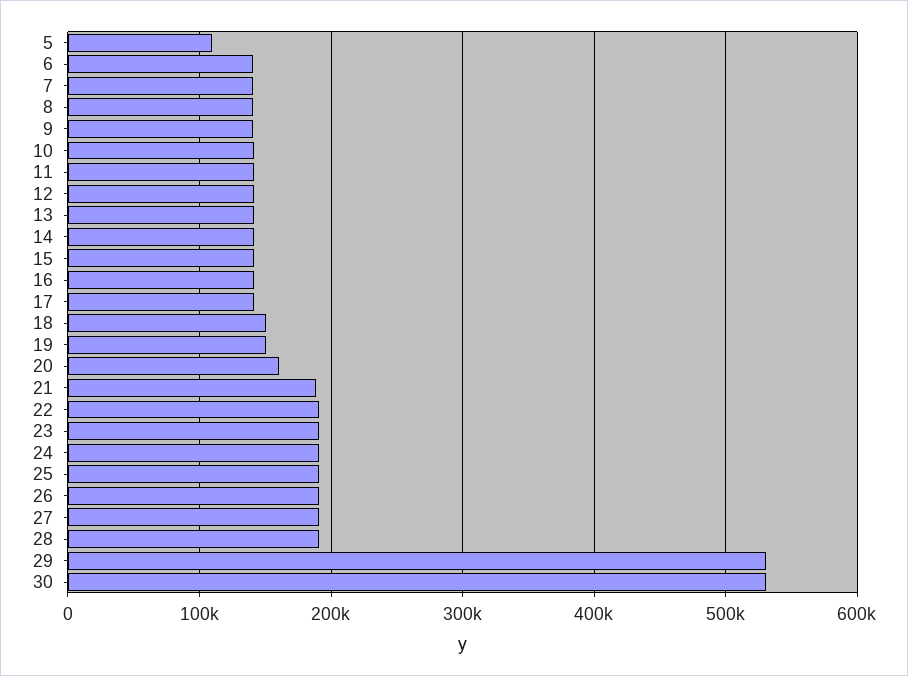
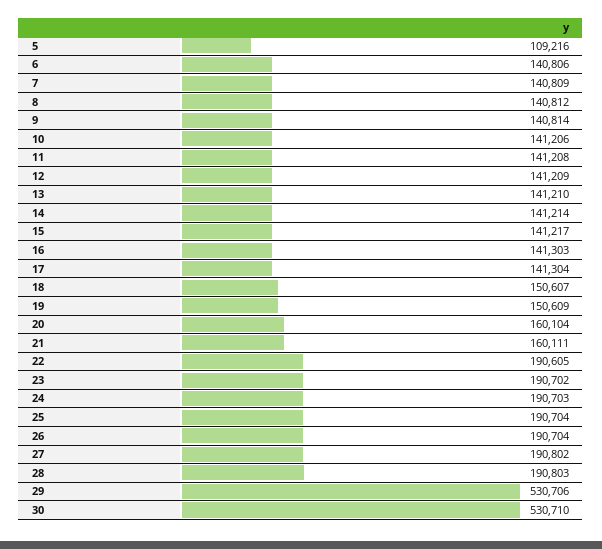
21: 190000 -> 160111

